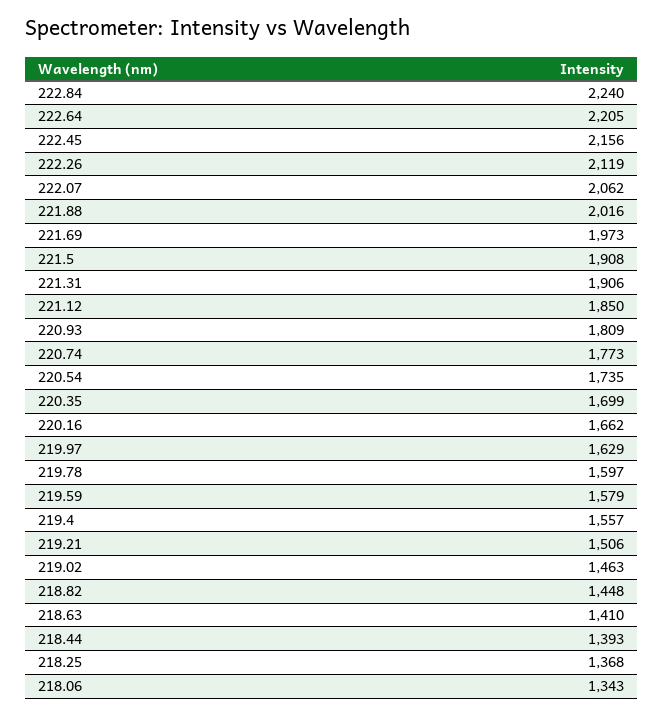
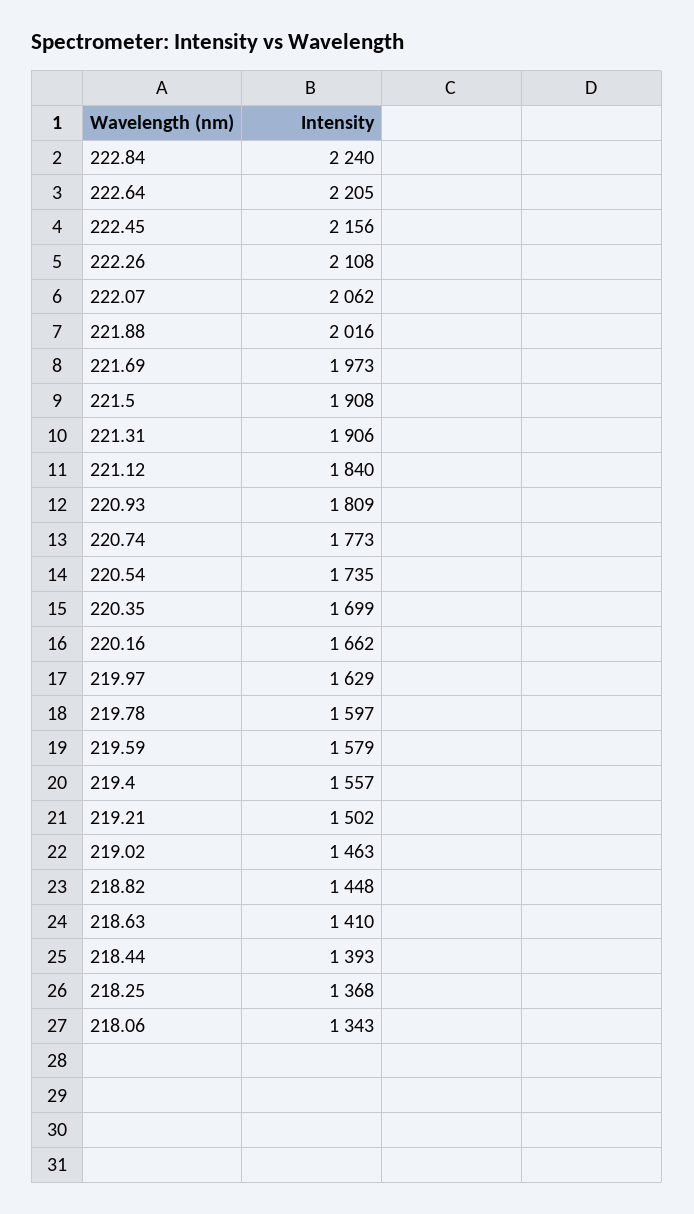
222.26: 2119 -> 2108
221.12: 1850 -> 1840
219.21: 1506 -> 1502

